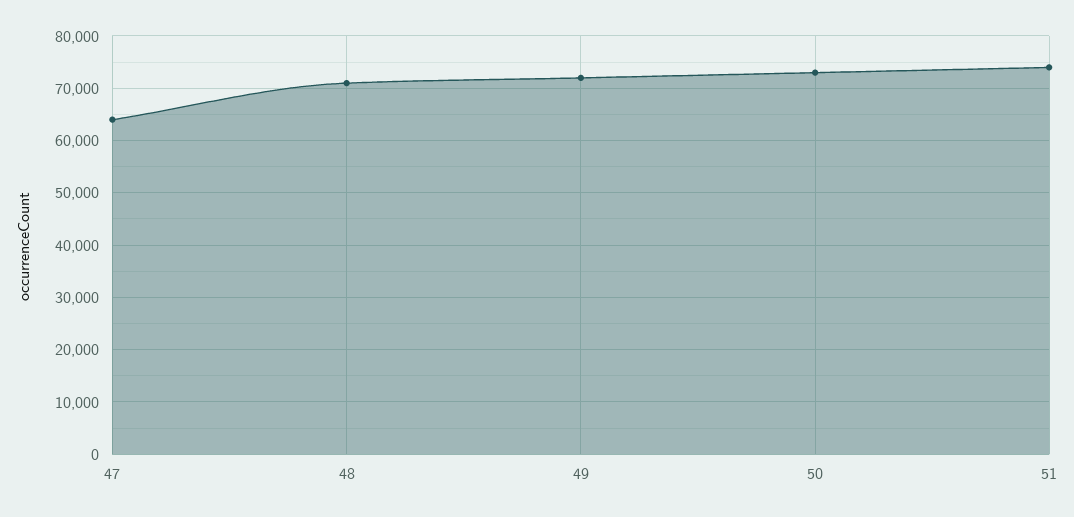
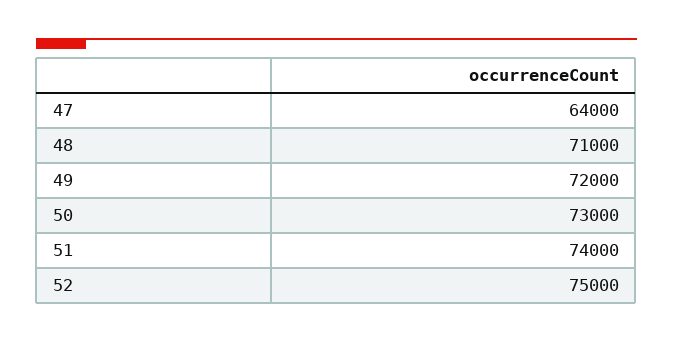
52: none -> 75000

